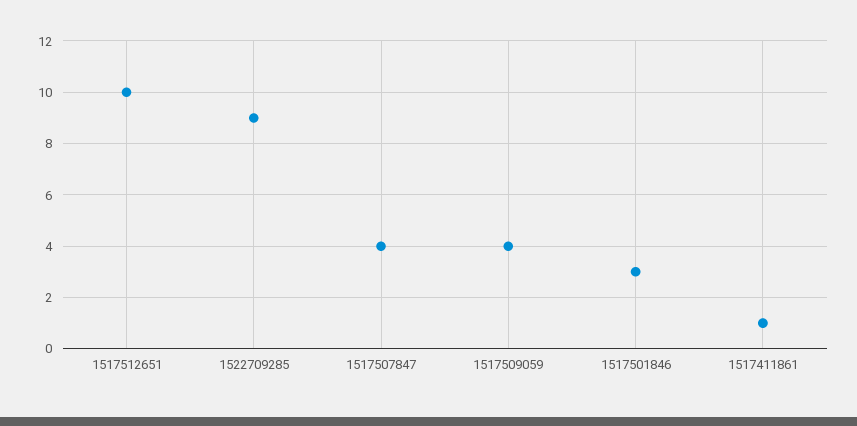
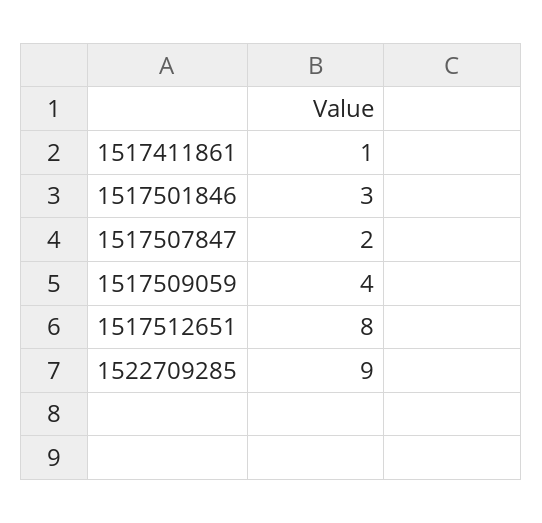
1517512651: 10 -> 8
1517507847: 4 -> 2

